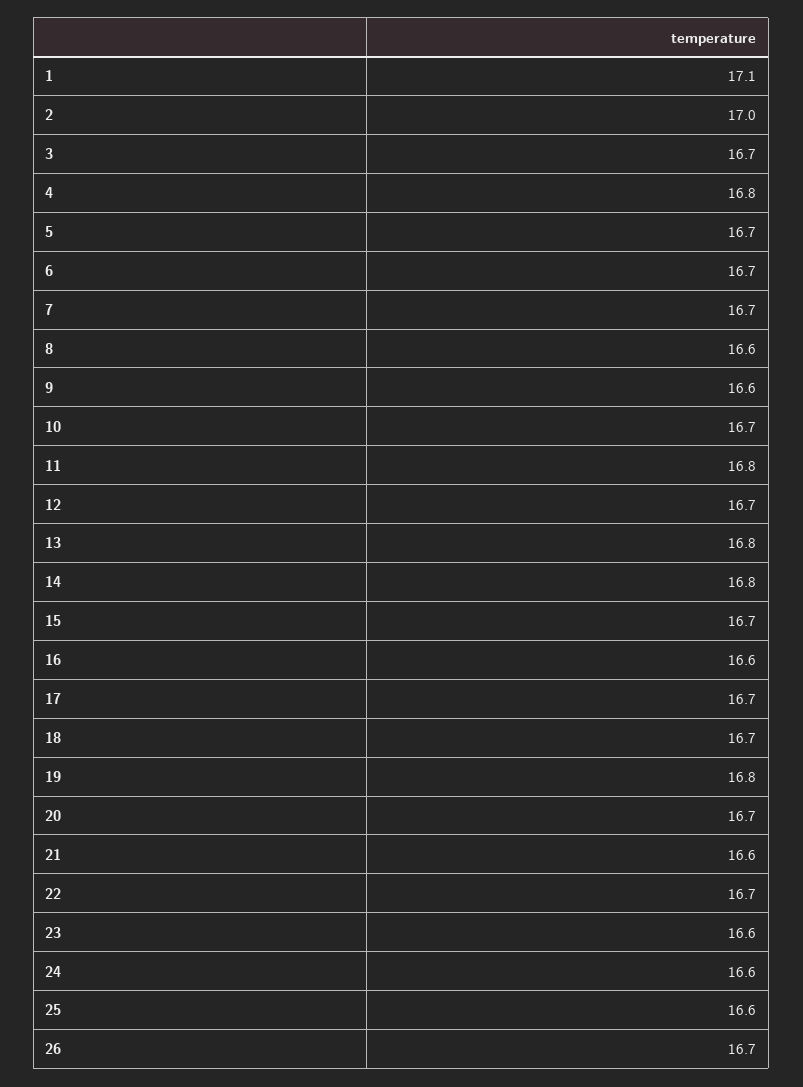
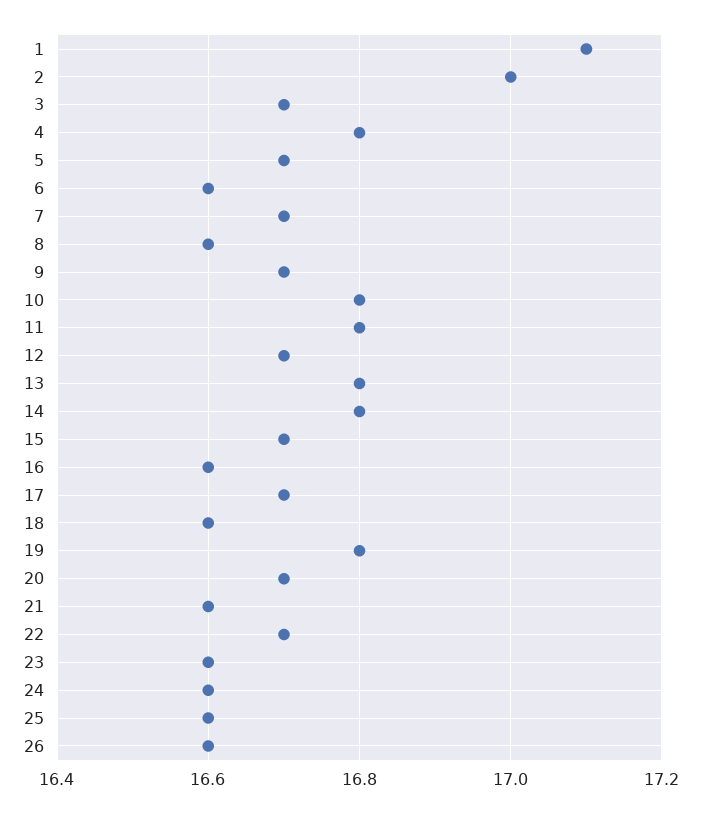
6: 16.7 -> 16.6
9: 16.6 -> 16.7
10: 16.7 -> 16.8
18: 16.7 -> 16.6
26: 16.7 -> 16.6

